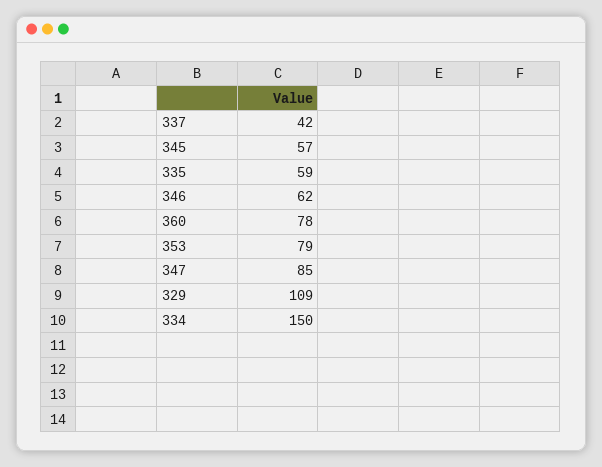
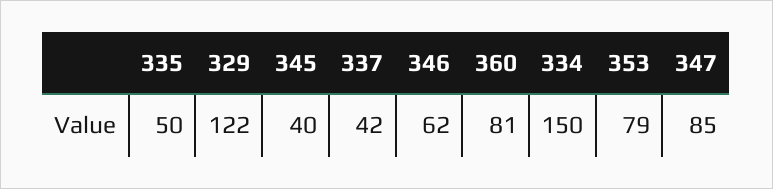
345: 57 -> 40
335: 59 -> 50
360: 78 -> 81
329: 109 -> 122

